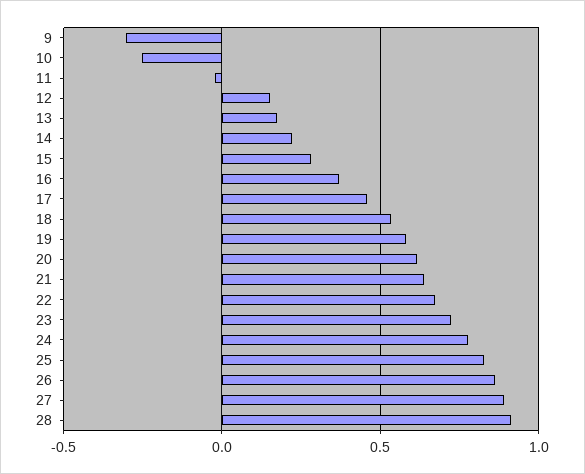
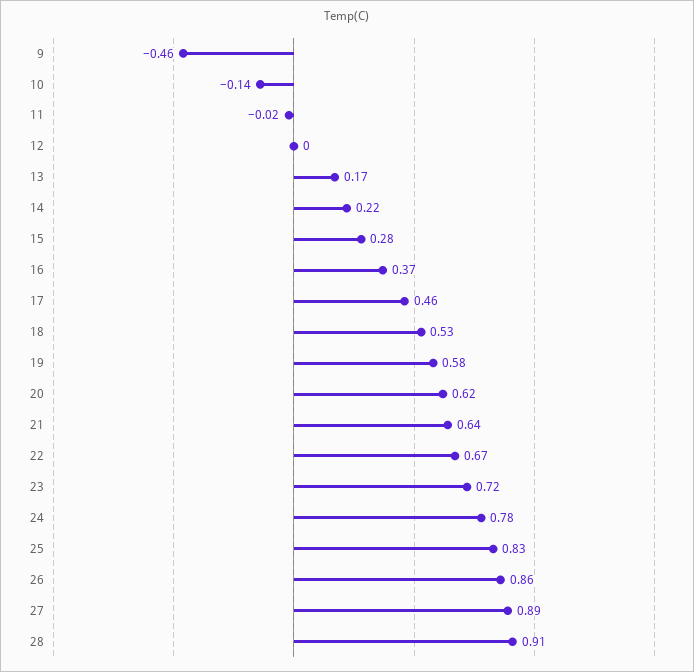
9: -0.3 -> -0.46
10: -0.25 -> -0.14
12: 0.15 -> 0

